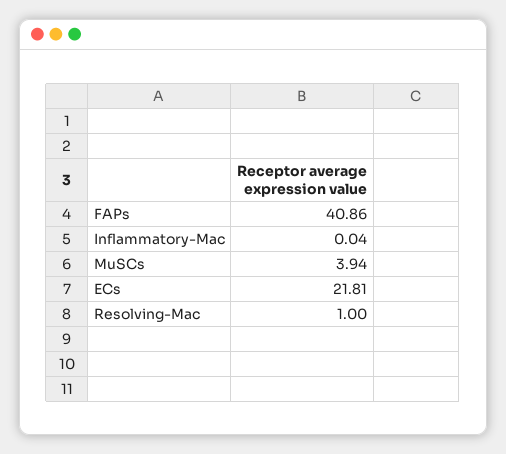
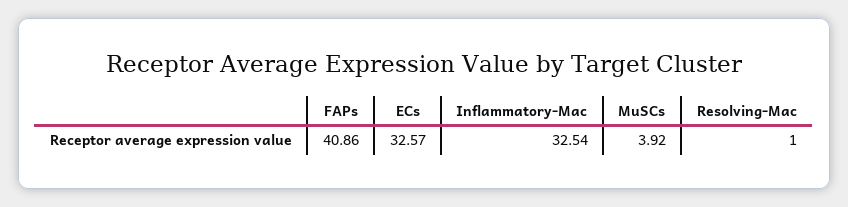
Inflammatory-Mac: 0.04 -> 32.54
MuSCs: 3.94 -> 3.92
ECs: 21.81 -> 32.57

